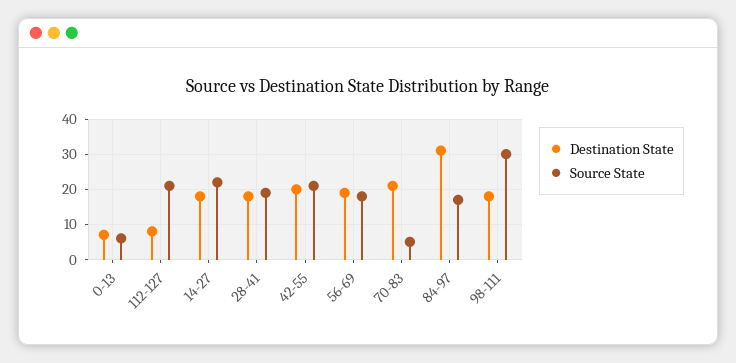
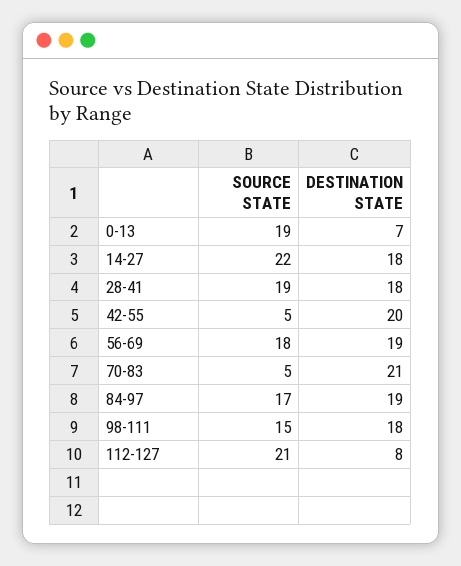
Source State, 0-13: 5 -> 19
Source State, 42-55: 20 -> 5
Destination State, 84-97: 30 -> 19
Source State, 98-111: 30 -> 15

